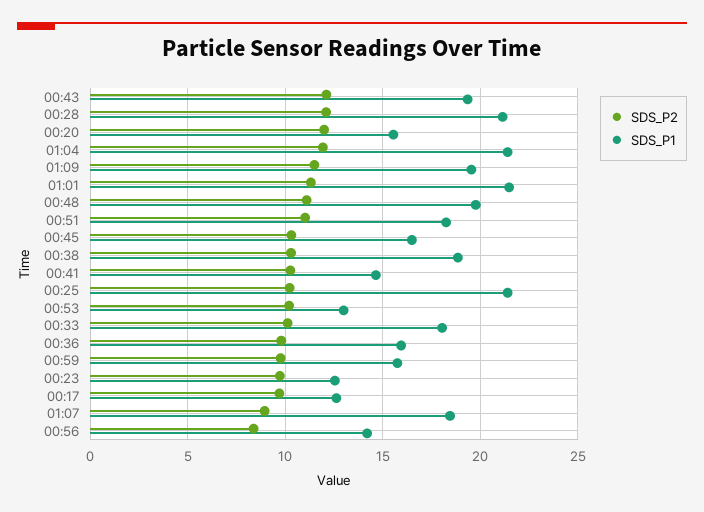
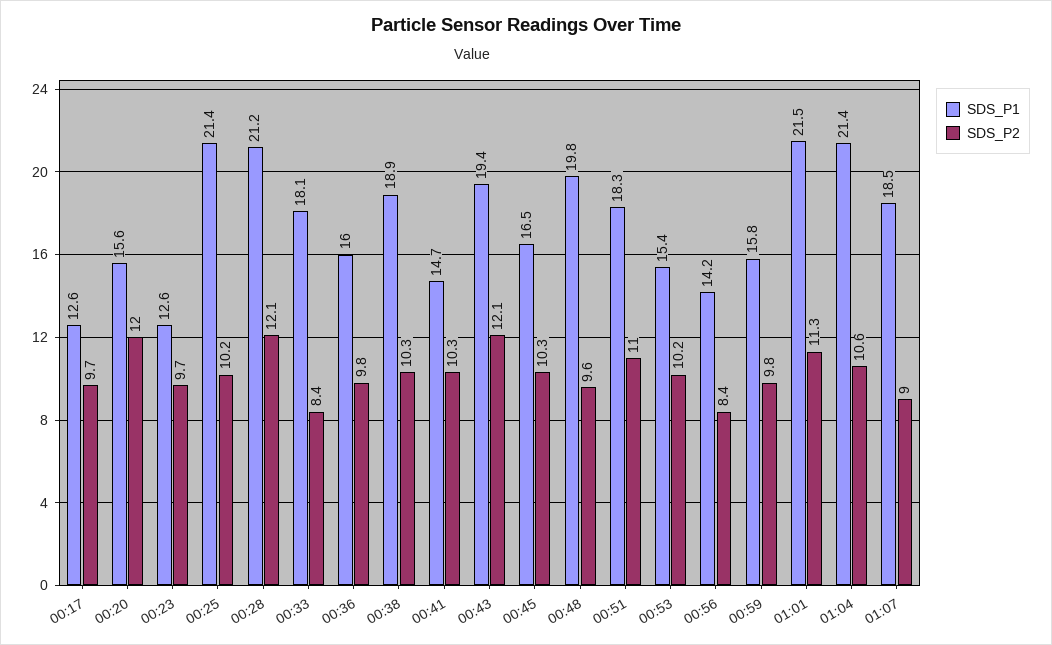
SDS_P2, 01:04: 12 -> 10.6
SDS_P2, 01:09: 11.5 -> none
SDS_P1, 01:09: 19.5 -> none
SDS_P2, 00:48: 11 -> 9.6
SDS_P1, 00:53: 13 -> 15.4
SDS_P2, 00:33: 10 -> 8.4

